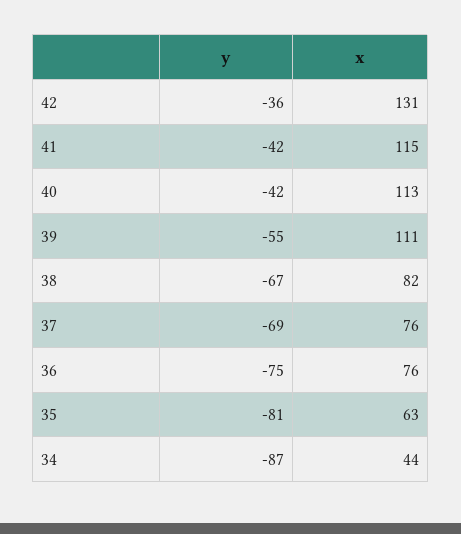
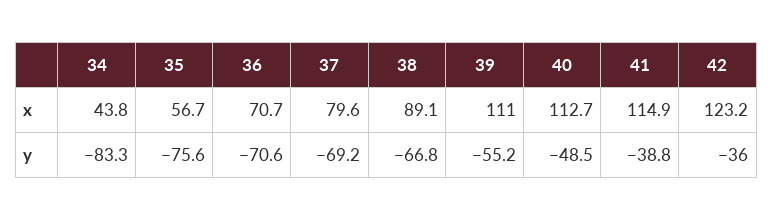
x, 42: 131 -> 123.2
y, 41: -42 -> -38.8
y, 40: -42 -> -48.5
x, 38: 82 -> 89.1
x, 37: 76 -> 79.6
y, 36: -75 -> -70.6
x, 36: 76 -> 70.7
y, 35: -81 -> -75.6
x, 35: 63 -> 56.7
y, 34: -87 -> -83.3

